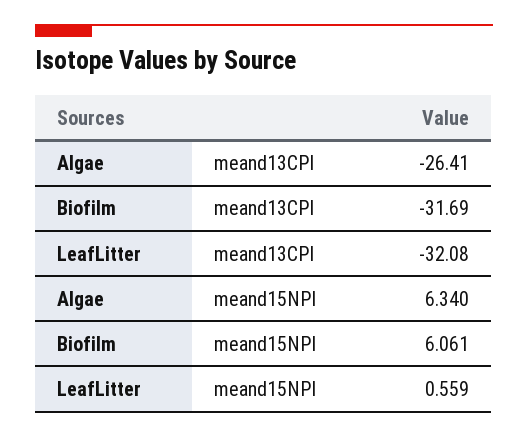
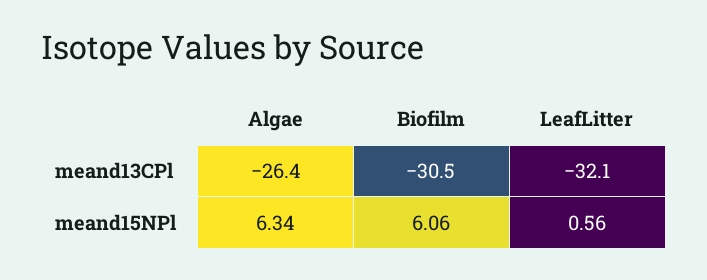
Biofilm, meand13CPl: -31.69 -> -30.5

